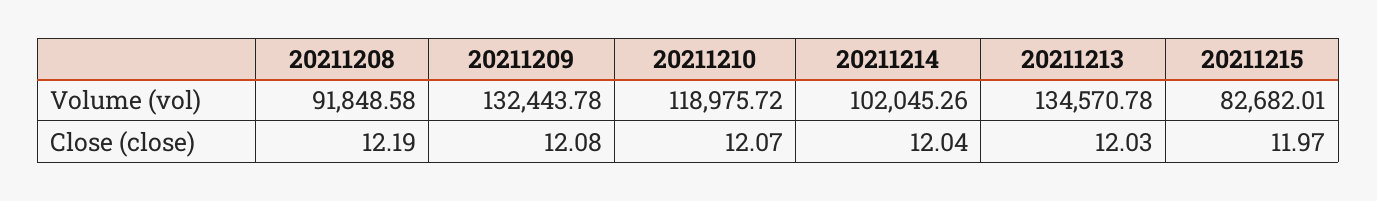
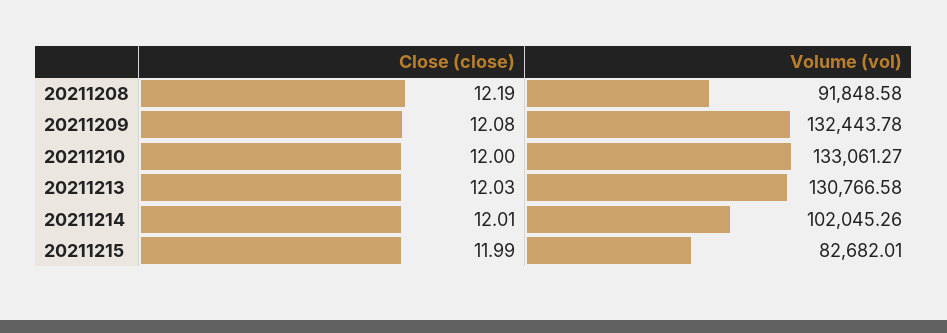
20211210, Volume (vol): 118975.72 -> 133061.27
20211213, Volume (vol): 134570.78 -> 130766.58
20211210, Close (close): 12.07 -> 12
20211214, Close (close): 12.04 -> 12.01
20211215, Close (close): 11.97 -> 11.99

